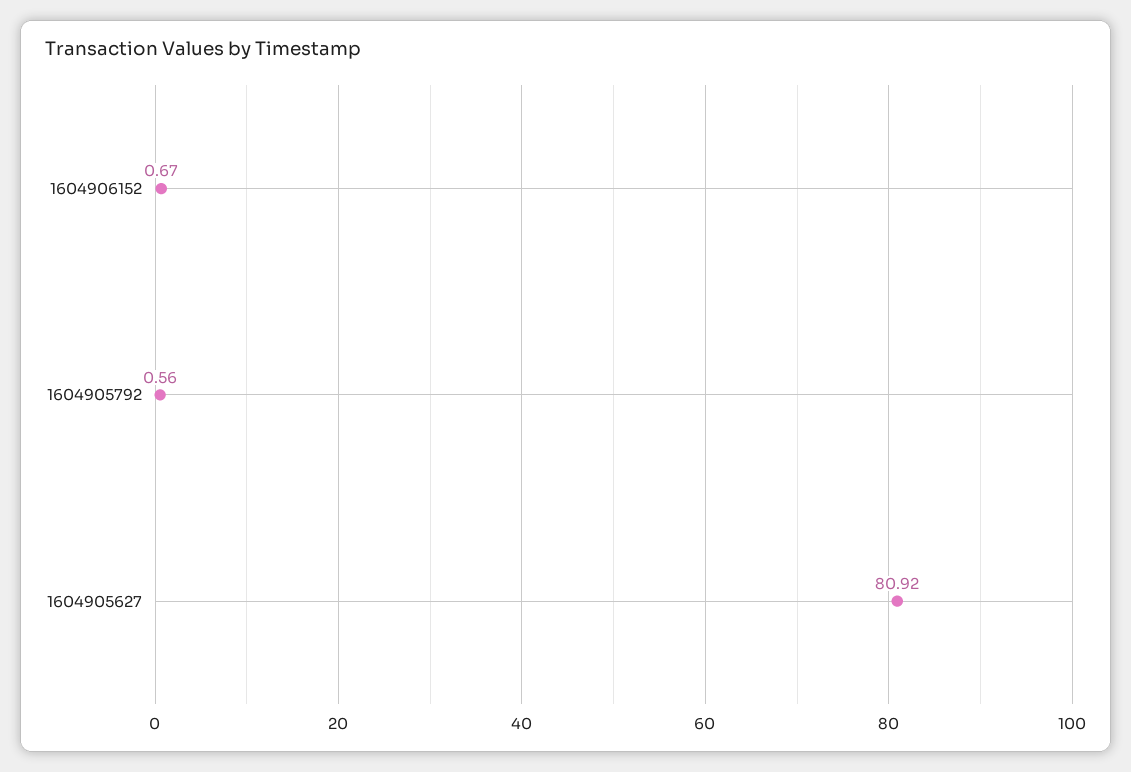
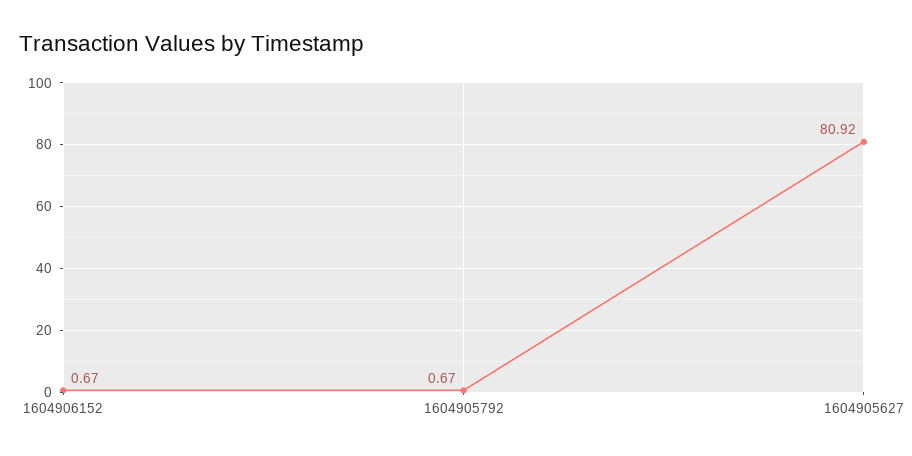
1604905792: 0.56 -> 0.67

